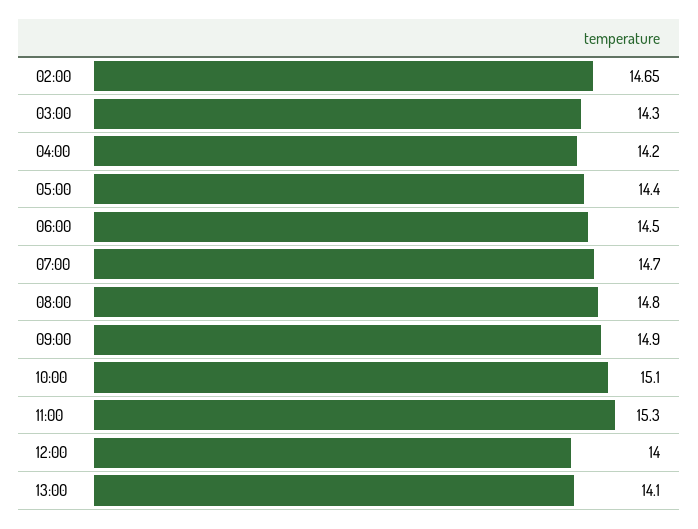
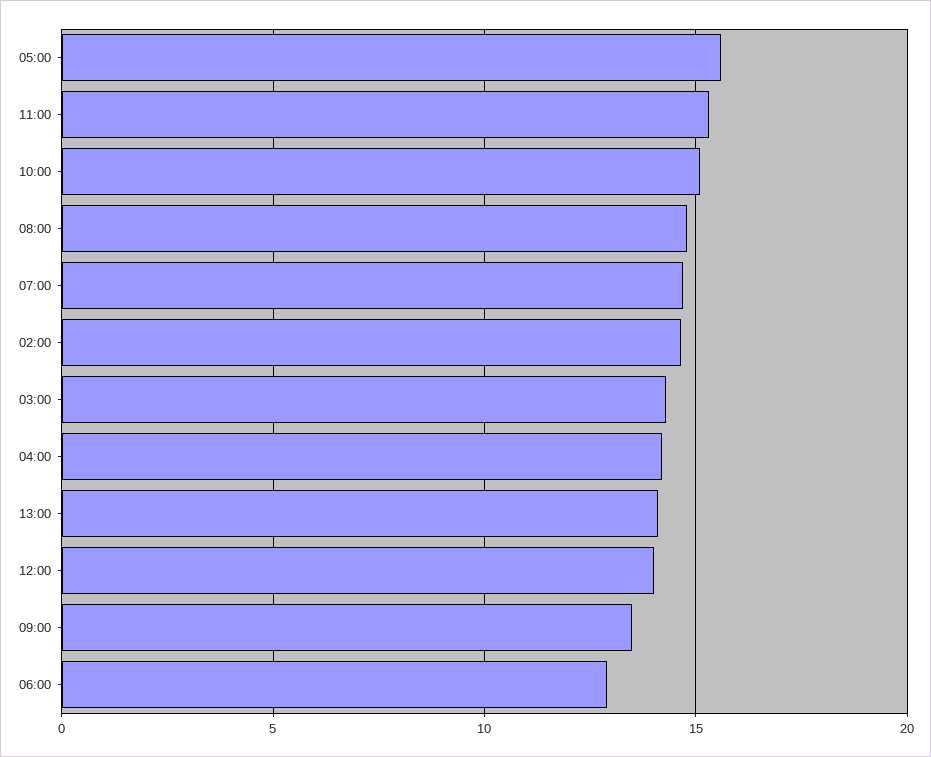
05:00: 14.4 -> 15.5
06:00: 14.5 -> 13
09:00: 14.9 -> 13.5

